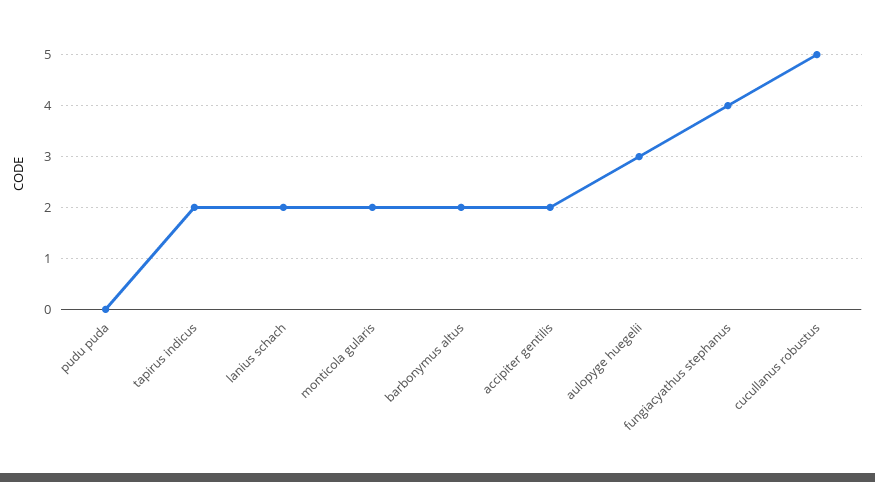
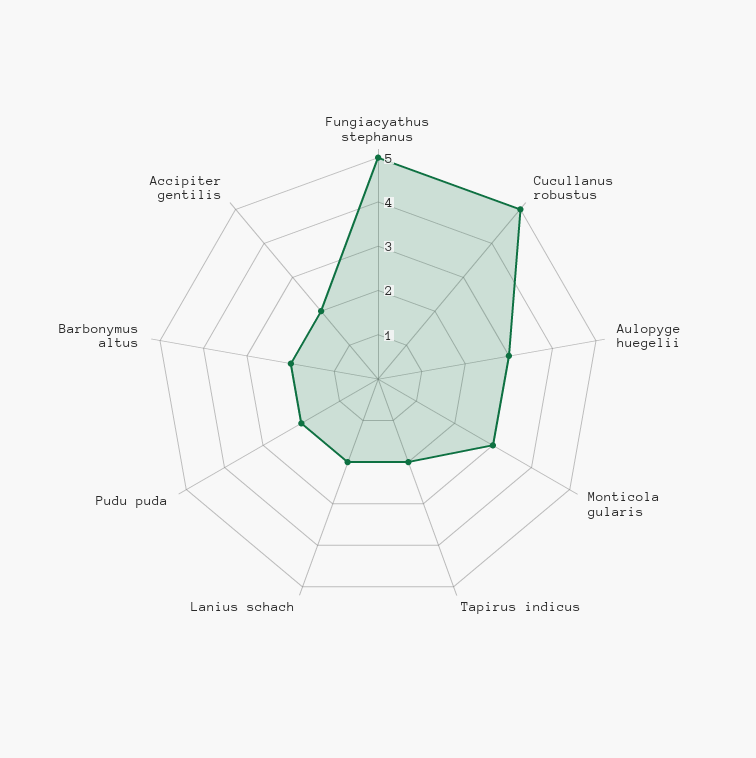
pudu puda: 0 -> 2
monticola gularis: 2 -> 3
fungiacyathus stephanus: 4 -> 5

